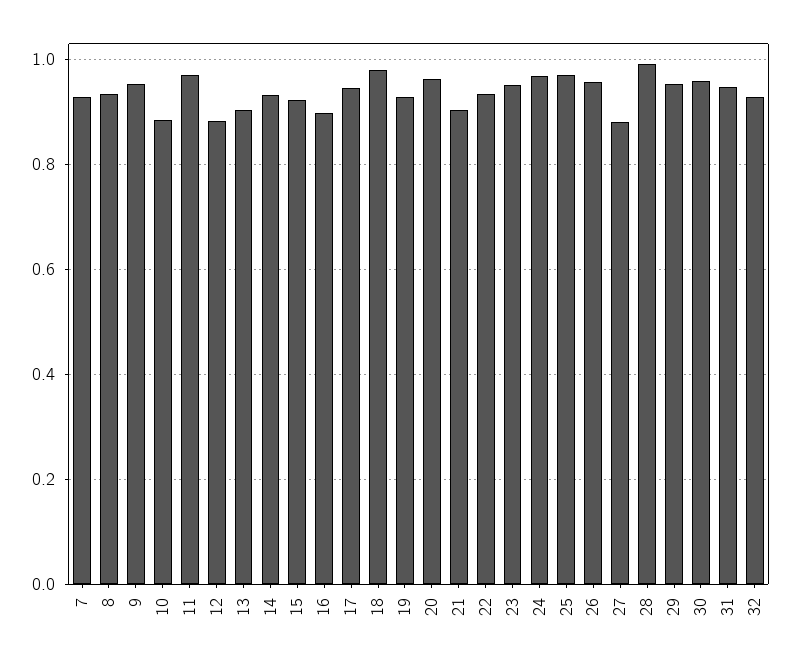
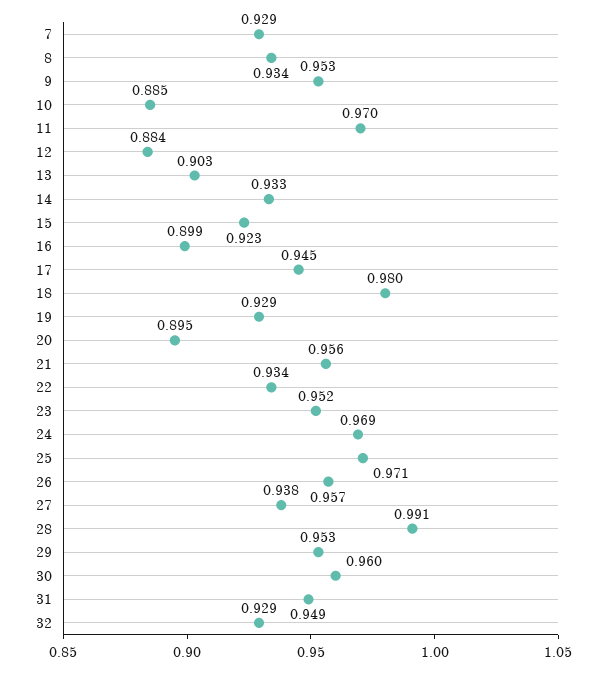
20: 0.96 -> 0.895
21: 0.9 -> 0.956
27: 0.88 -> 0.938

